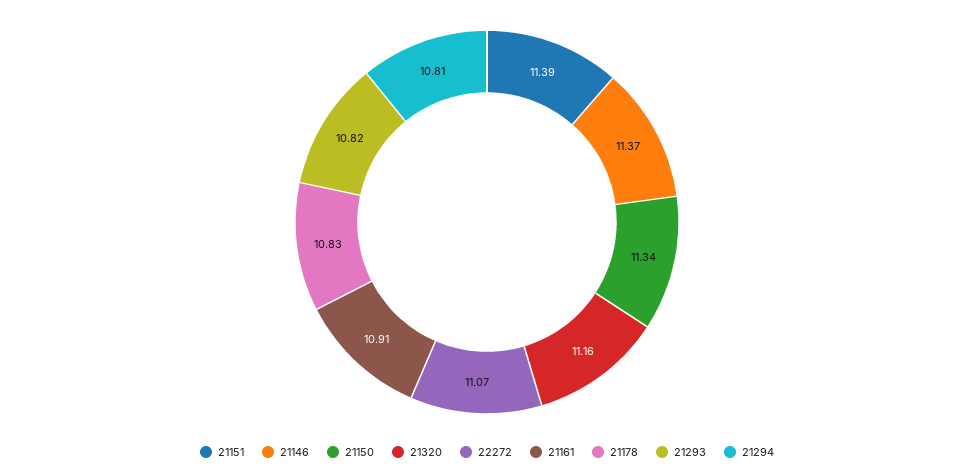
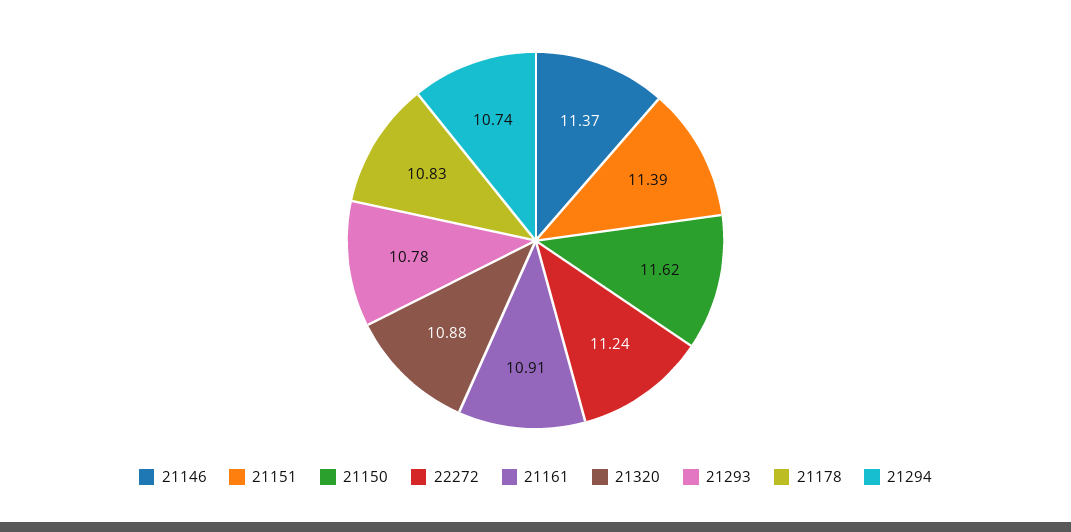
21150: 11.34 -> 11.62
21320: 11.16 -> 10.88
22272: 11.07 -> 11.24
21293: 10.82 -> 10.78
21294: 10.81 -> 10.74

